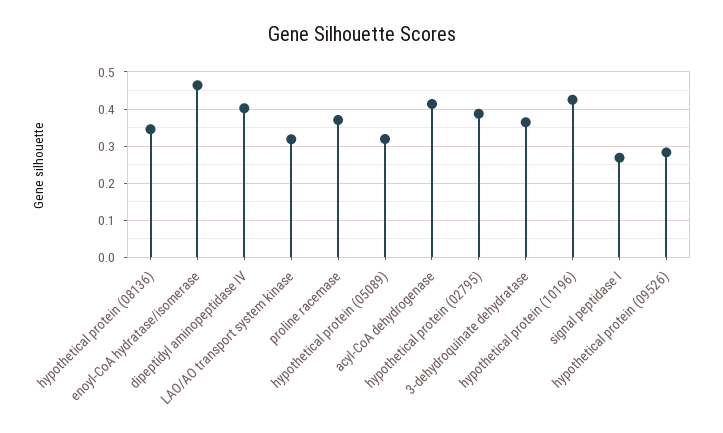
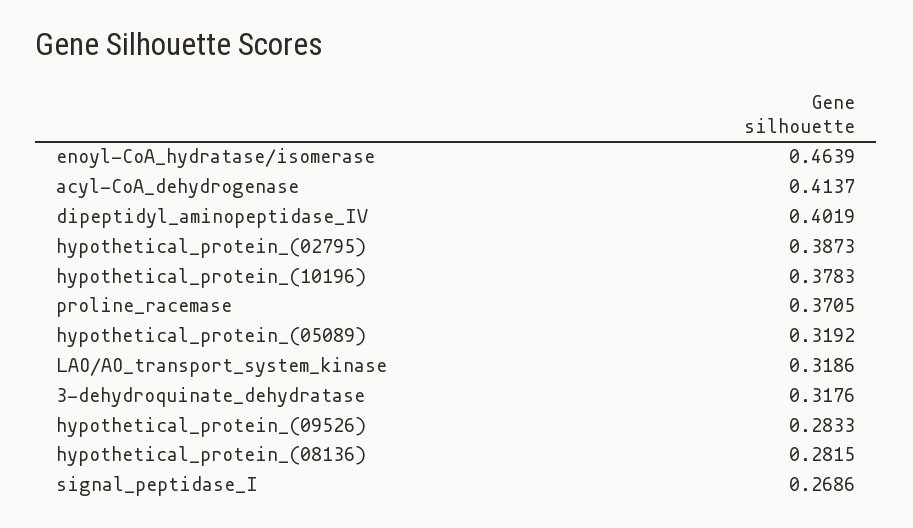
hypothetical protein (08136): 0.34 -> 0.2815
3-dehydroquinate dehydratase: 0.36 -> 0.3176
hypothetical protein (10196): 0.42 -> 0.3783

